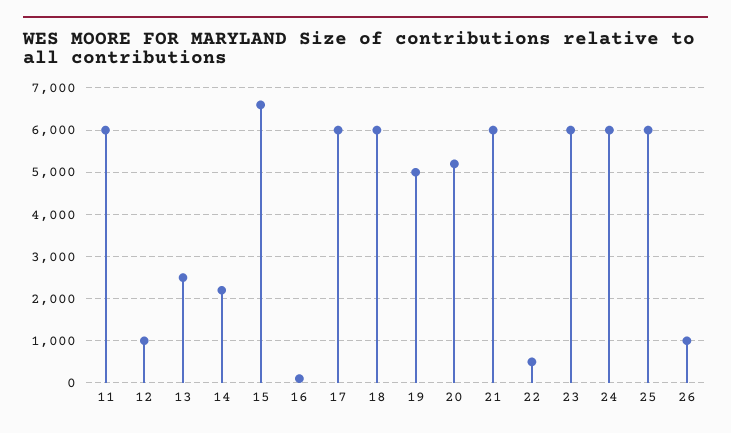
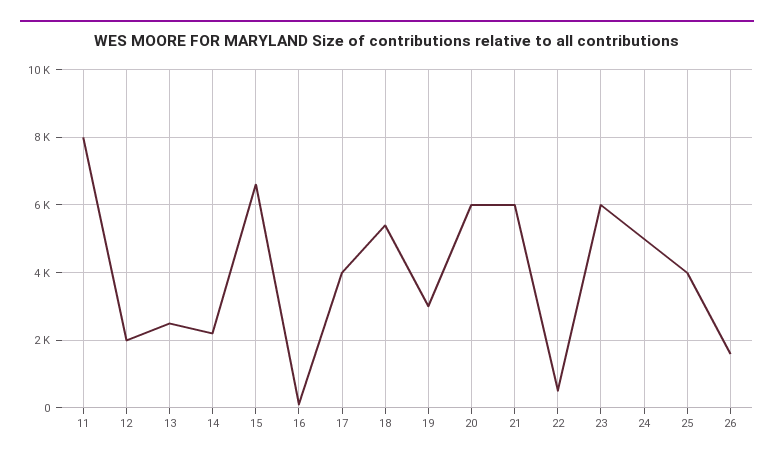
11: 6000 -> 8000
12: 1000 -> 2000
17: 6000 -> 4000
18: 6000 -> 5400
19: 5000 -> 3000
20: 5200 -> 6000
24: 6000 -> 5000
25: 6000 -> 4000
26: 1000 -> 1600

